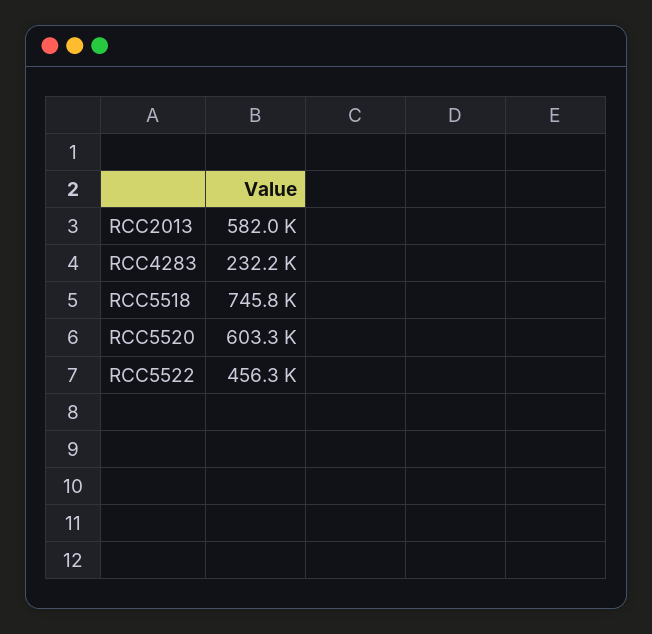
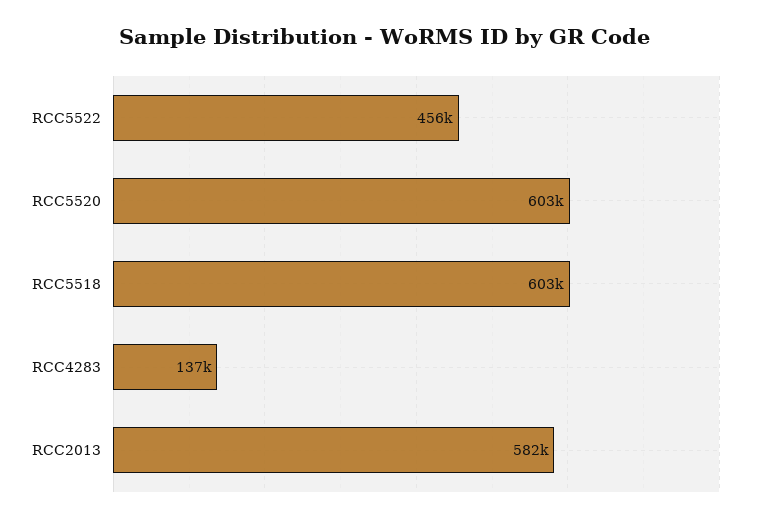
RCC4283: 232200 -> 137000
RCC5518: 745800 -> 603000

